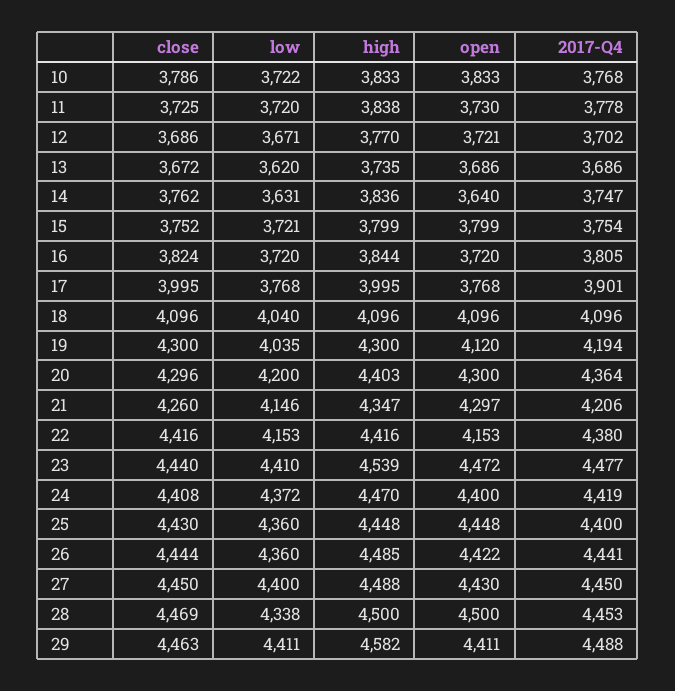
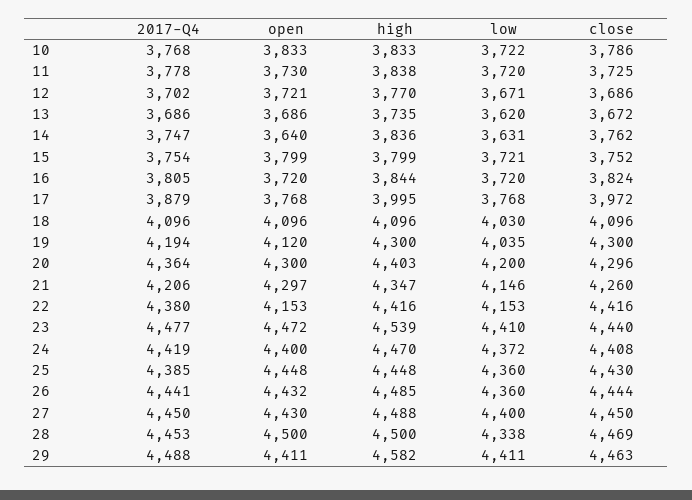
close, 17: 3995 -> 3972
2017-Q4, 17: 3901 -> 3879
low, 18: 4040 -> 4030
2017-Q4, 25: 4400 -> 4385
open, 26: 4422 -> 4432

